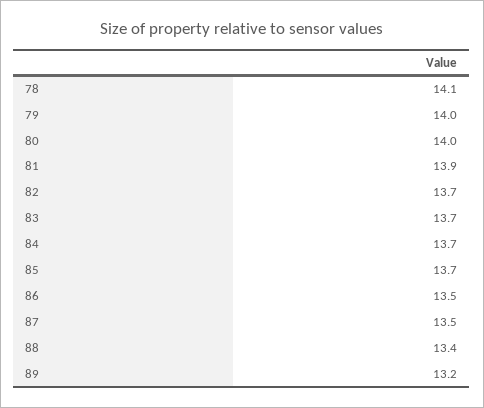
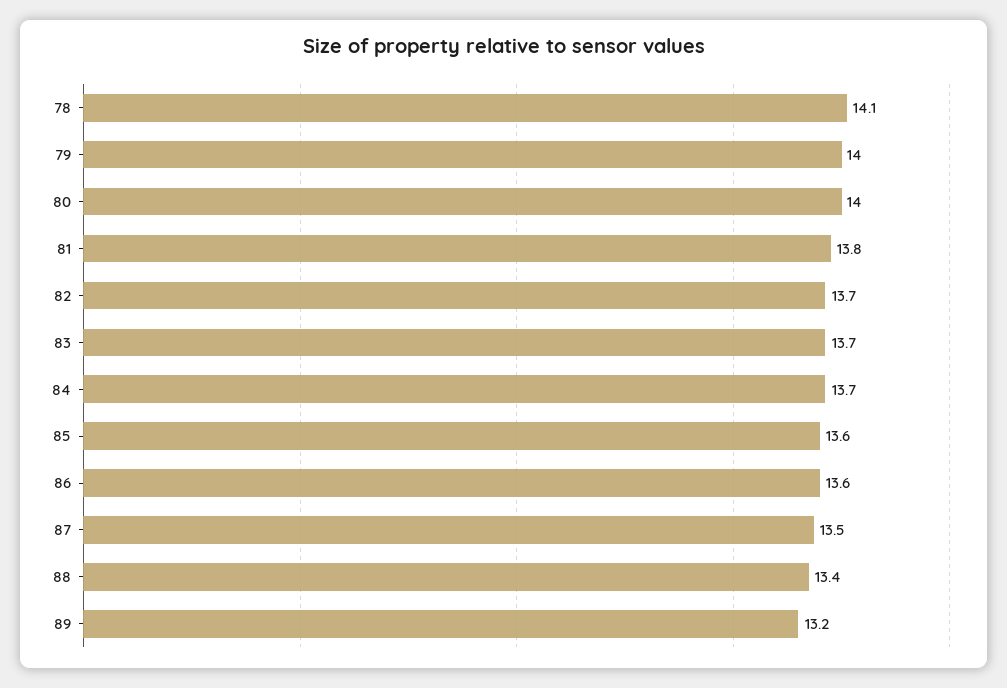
81: 13.9 -> 13.8
85: 13.7 -> 13.6
86: 13.5 -> 13.6

